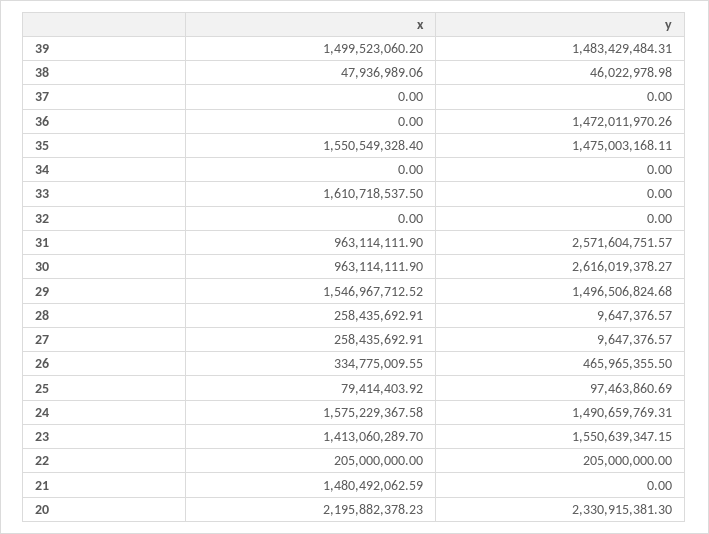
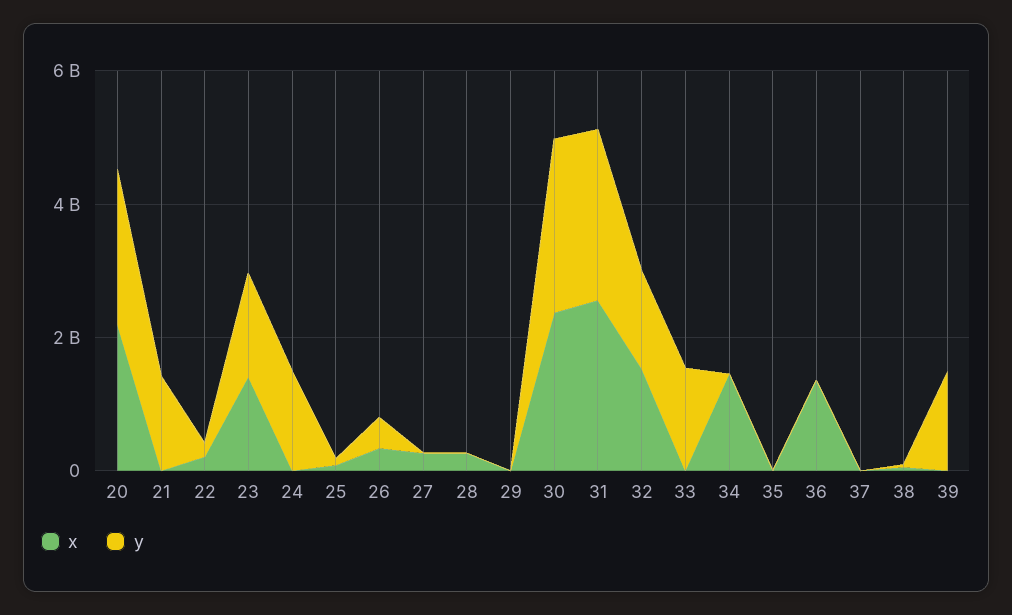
x, 39: 1499523060.2 -> 0
x, 36: 0 -> 1500000000
y, 36: 1472011970.26 -> 0
x, 35: 1550549328.4 -> 0
y, 35: 1475003168.11 -> 0
x, 34: 0 -> 1500000000
x, 33: 1610718537.5 -> 0
y, 33: 0 -> 1500000000
x, 32: 0 -> 1500000000
y, 32: 0 -> 1500000000
x, 31: 963114111.9 -> 2500000000
x, 30: 963114111.9 -> 2500000000
x, 29: 1546967712.52 -> 0
y, 29: 1496506824.68 -> 0
x, 24: 1575229367.58 -> 0
x, 21: 1480492062.59 -> 0
y, 21: 0 -> 1500000000

